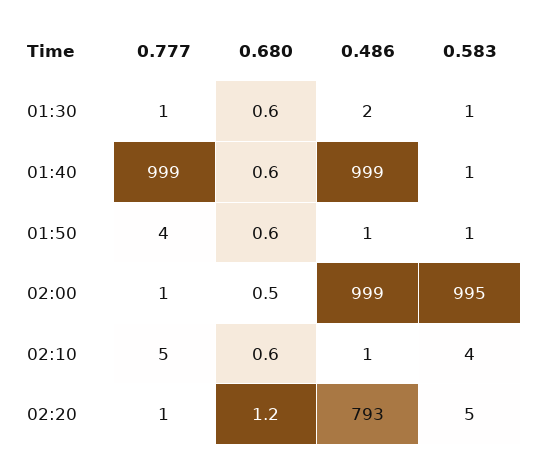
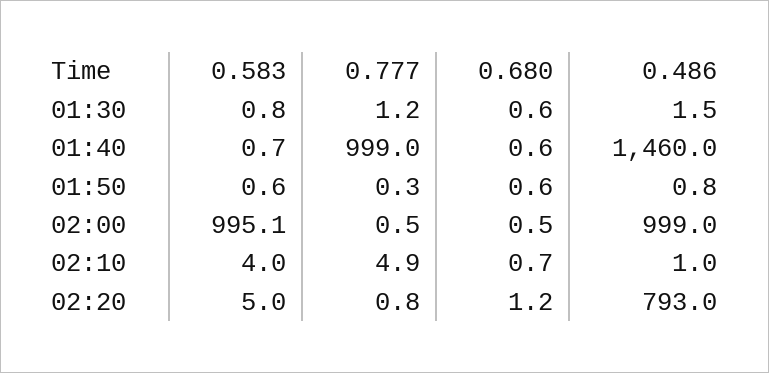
0.486, 01:40: 999 -> 1460
0.777, 01:50: 4 -> 0.3
0.680, 02:10: 0.6 -> 0.7

